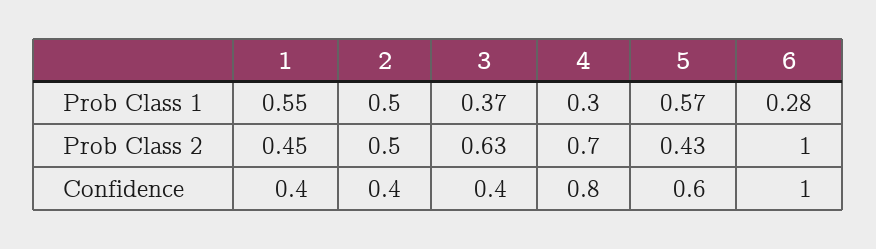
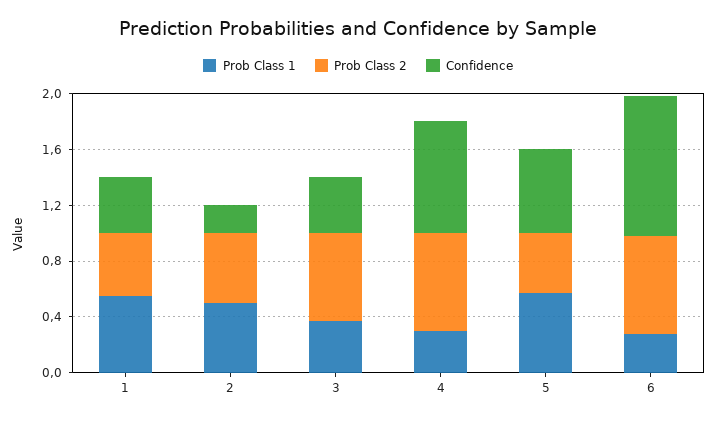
Prob Class 2, 6: 1 -> 0.7
Confidence, 2: 0.4 -> 0.2

